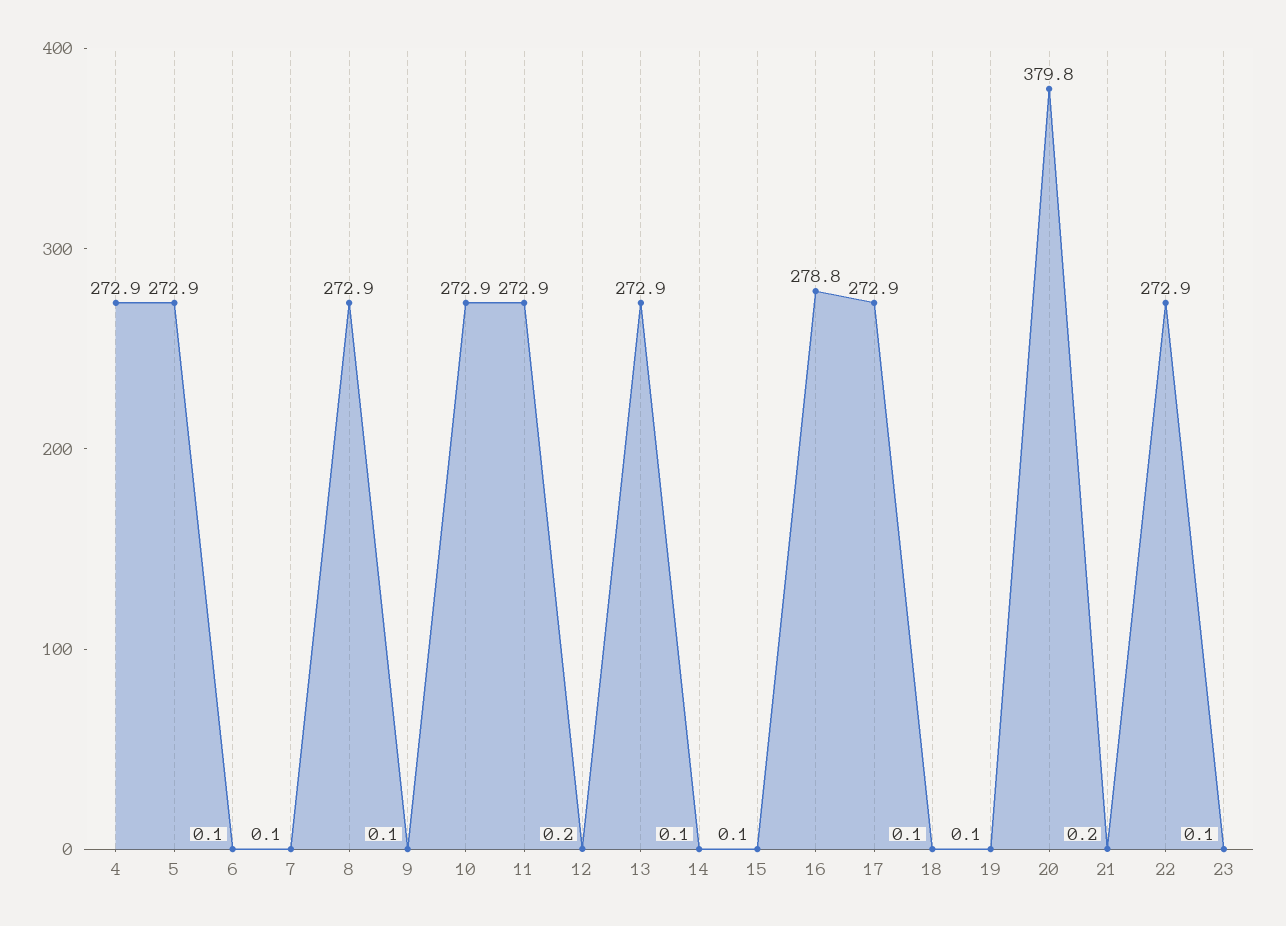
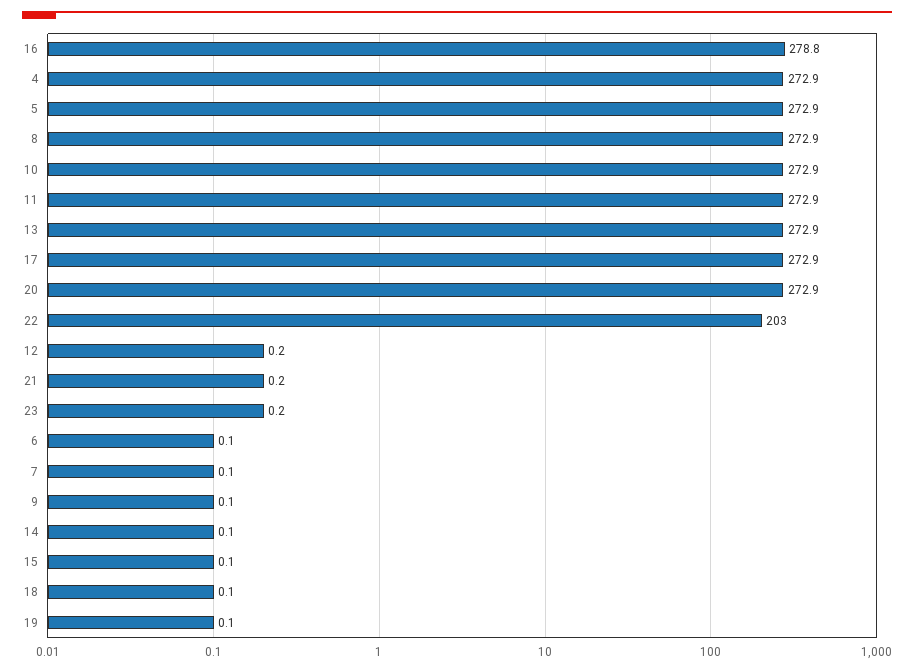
20: 379.8 -> 272.9
22: 272.9 -> 203
23: 0.1 -> 0.2

